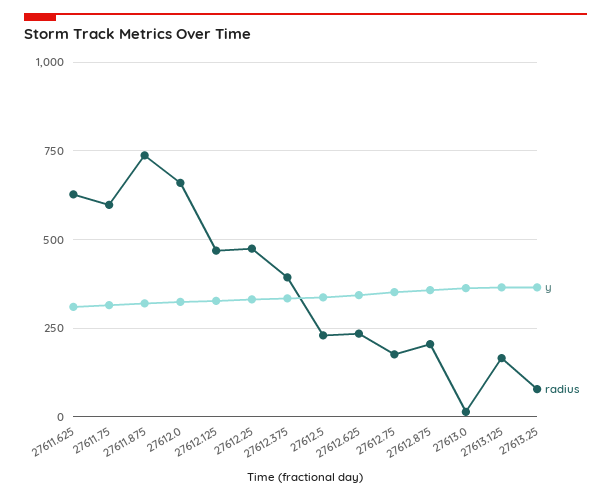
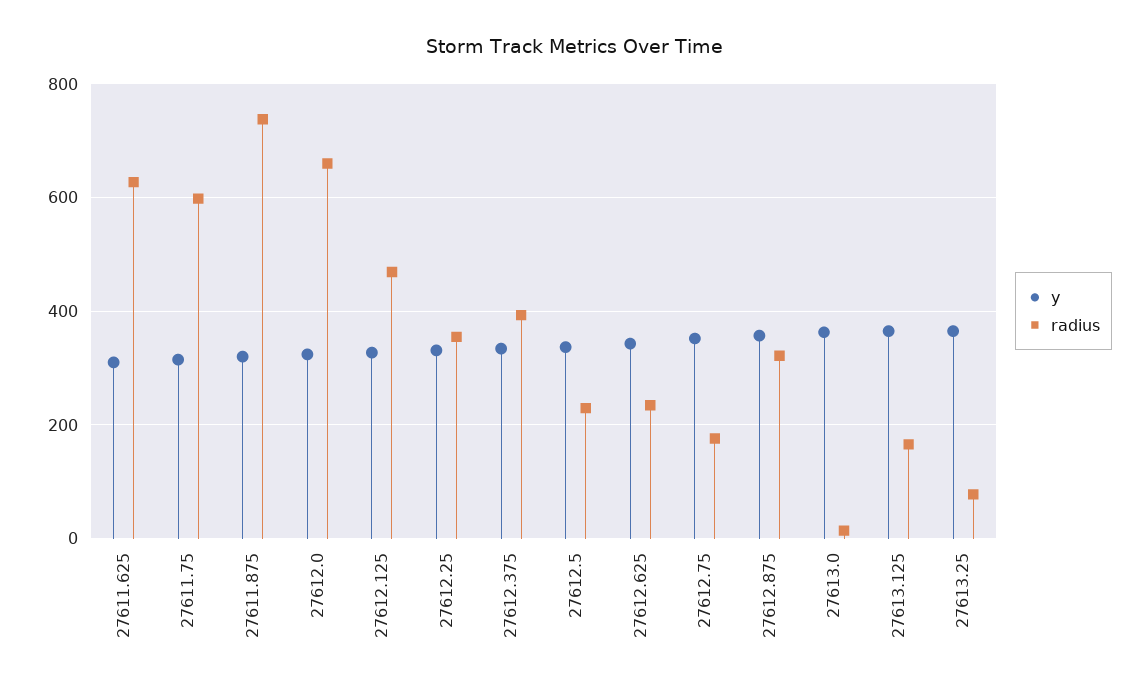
radius, 27612.25: 475 -> 360
radius, 27612.875: 200 -> 320

